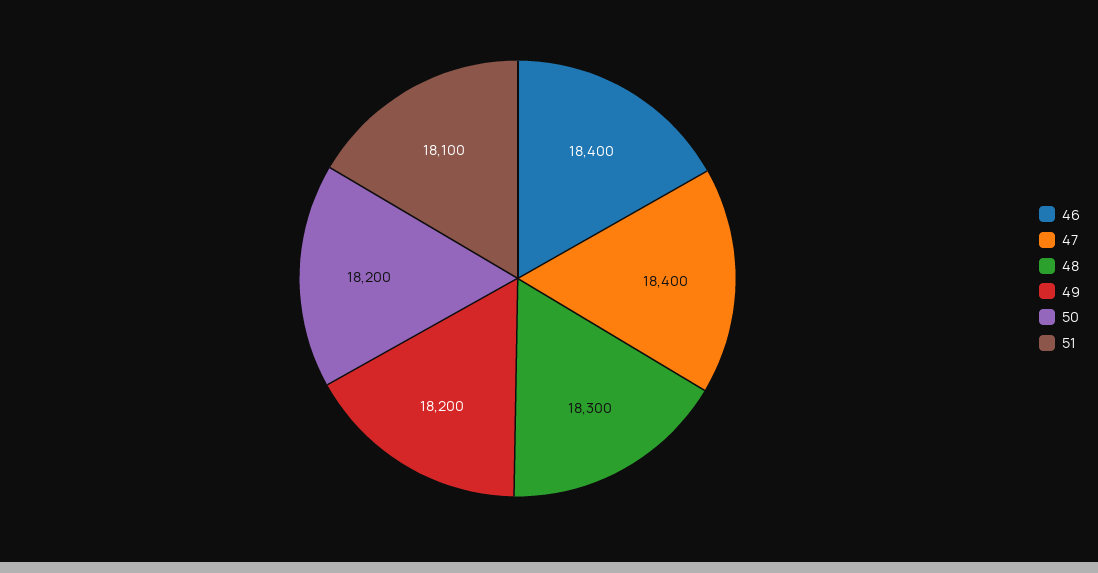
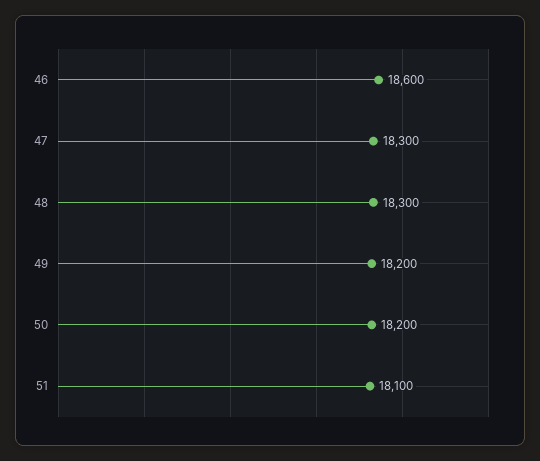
46: 18400 -> 18600
47: 18400 -> 18300

